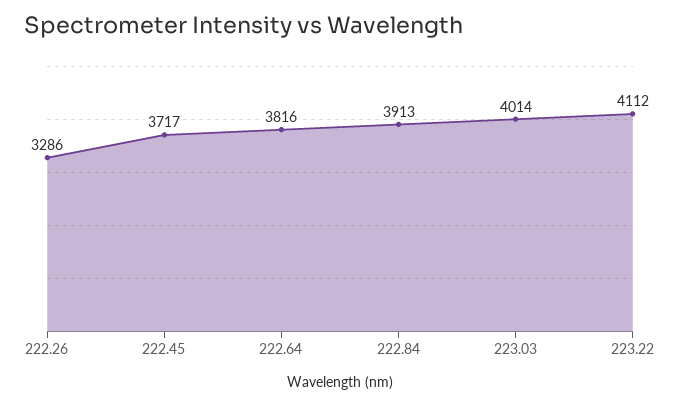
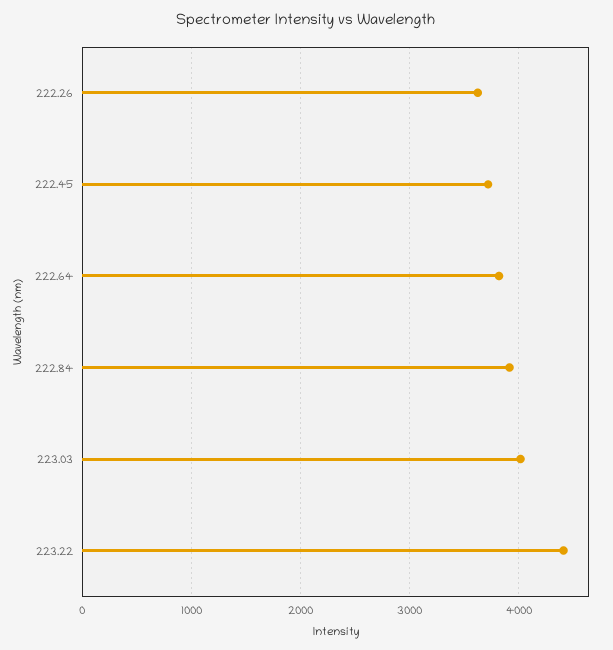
222.26: 3286 -> 3600
223.22: 4112 -> 4400

